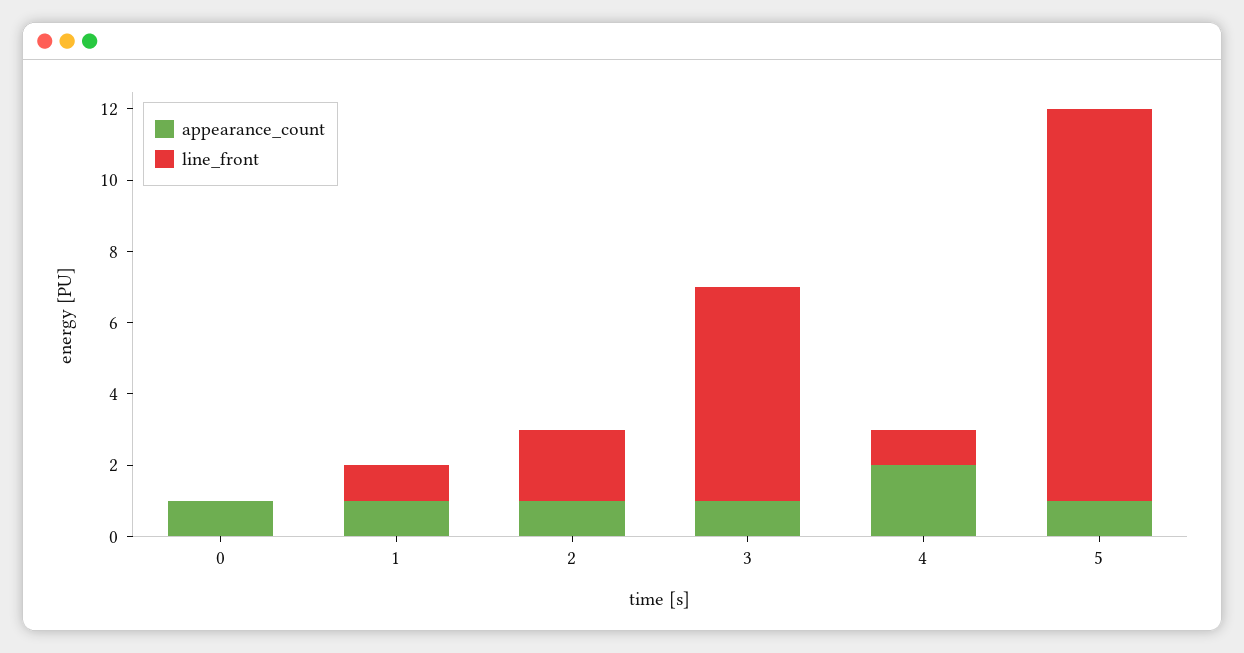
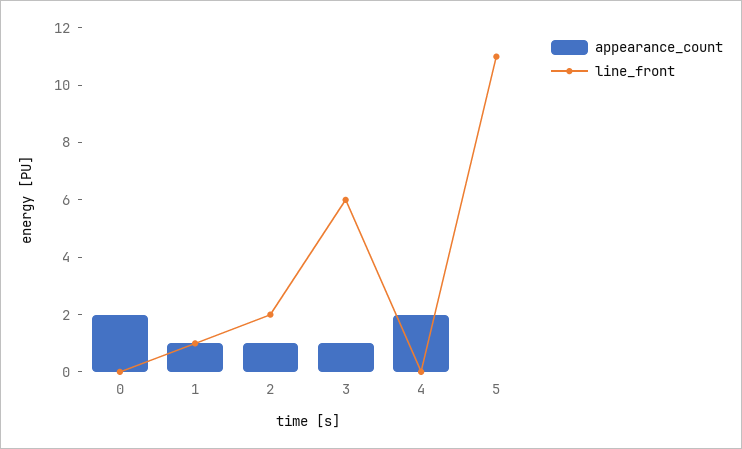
appearance_count, 0: 1 -> 2
line_front, 4: 1 -> 0
appearance_count, 5: 1 -> 0

